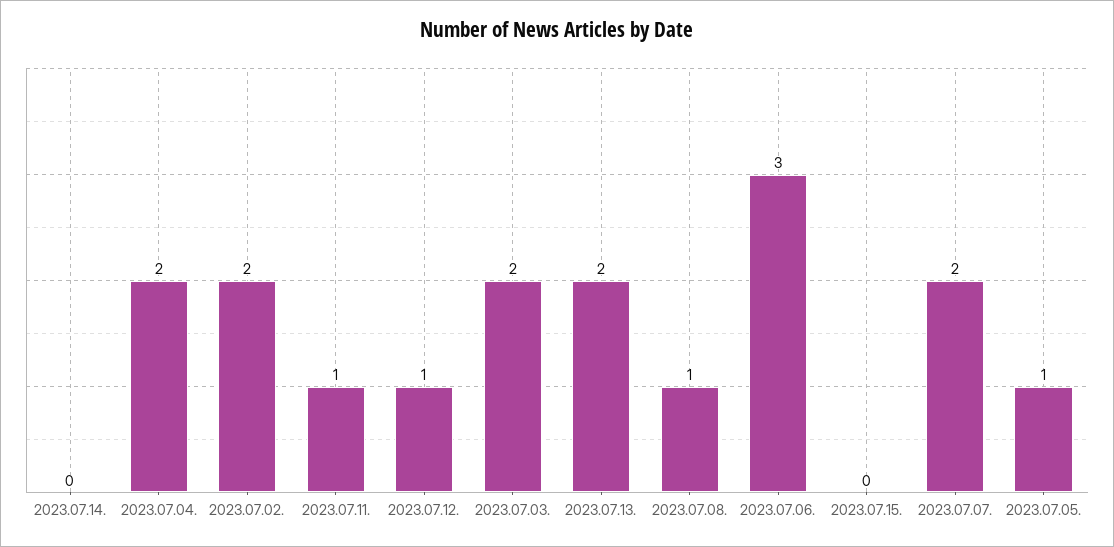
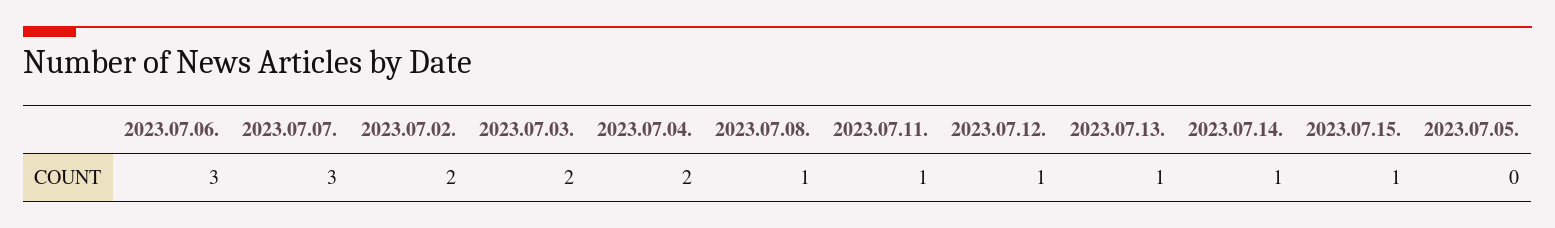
2023.07.14.: 0 -> 1
2023.07.13.: 2 -> 1
2023.07.15.: 0 -> 1
2023.07.07.: 2 -> 3
2023.07.05.: 1 -> 0

